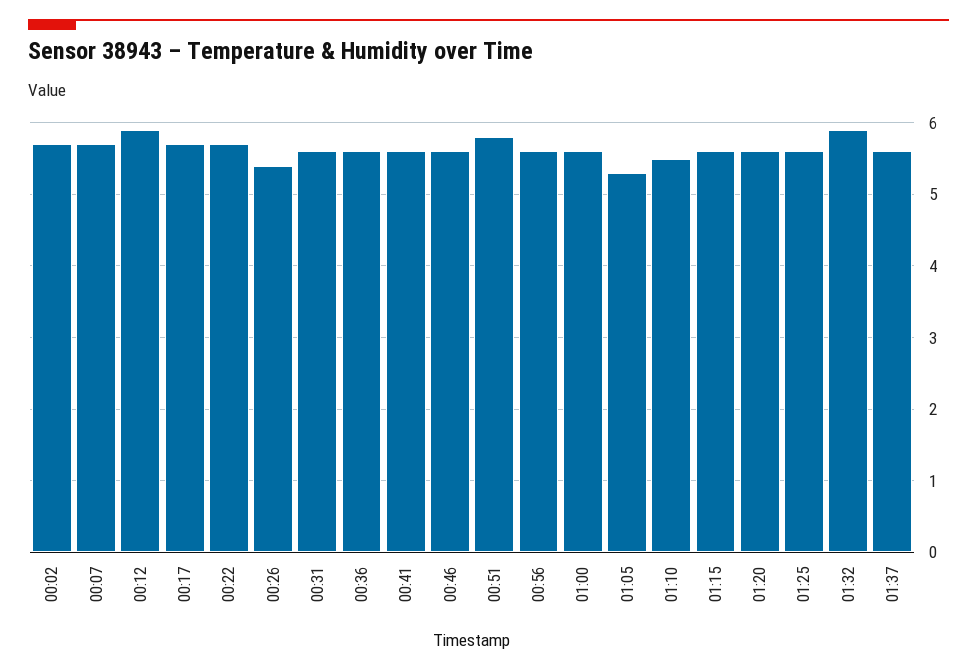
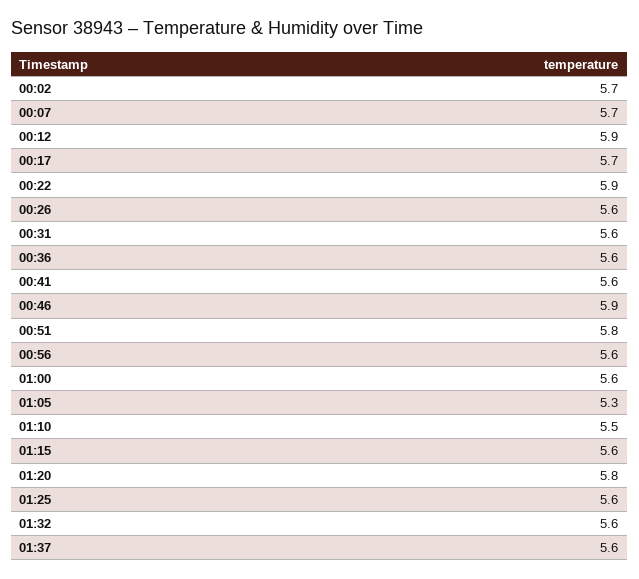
00:22: 5.7 -> 5.9
00:26: 5.4 -> 5.6
00:46: 5.6 -> 5.9
01:20: 5.6 -> 5.8
01:32: 5.9 -> 5.6

